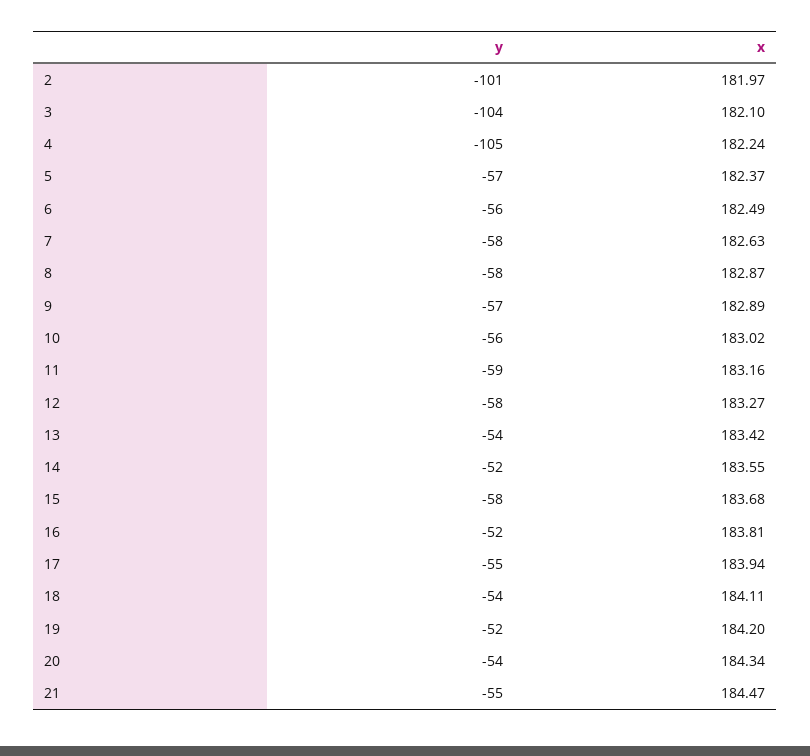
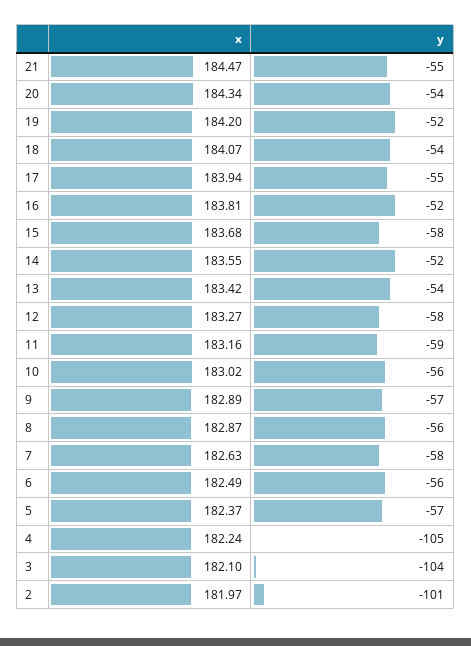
y, 8: -58 -> -56
x, 18: 184.11 -> 184.07

